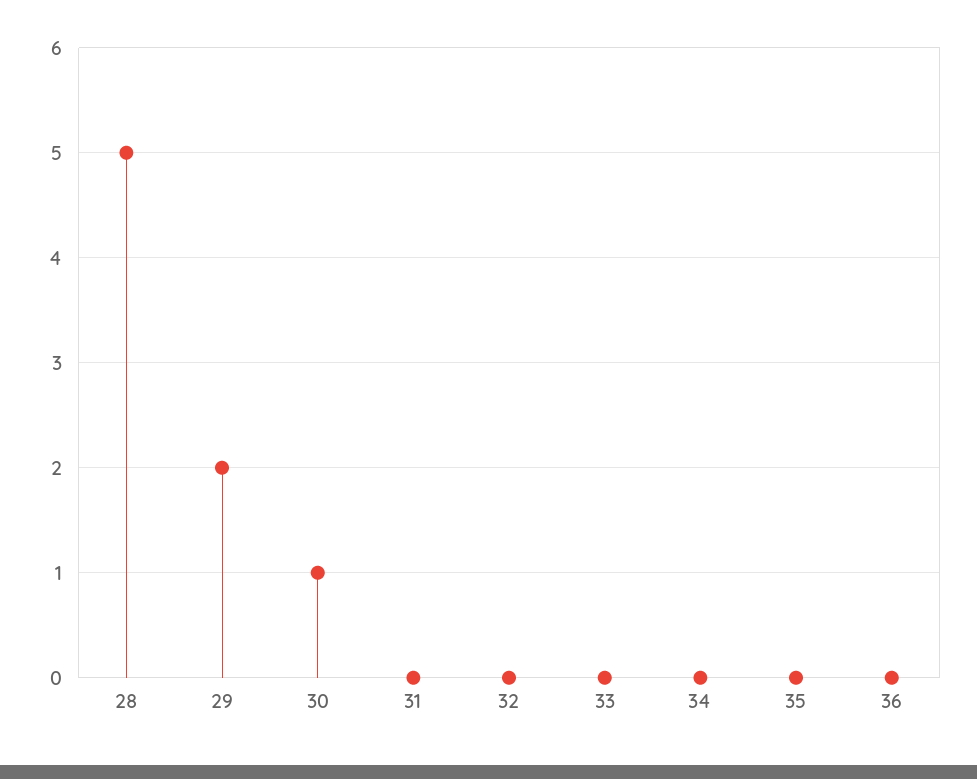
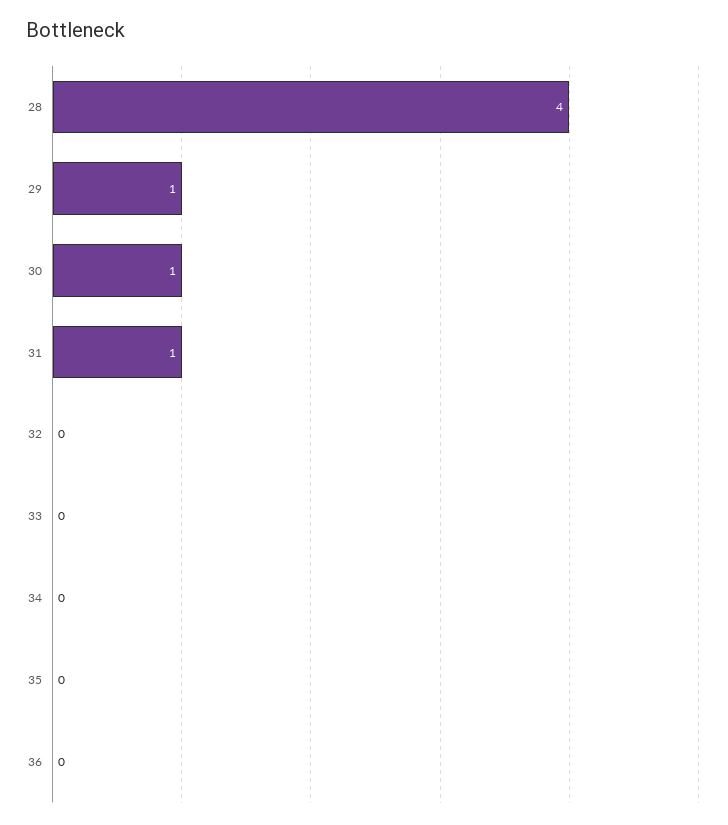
28: 5 -> 4
29: 2 -> 1
31: 0 -> 1

